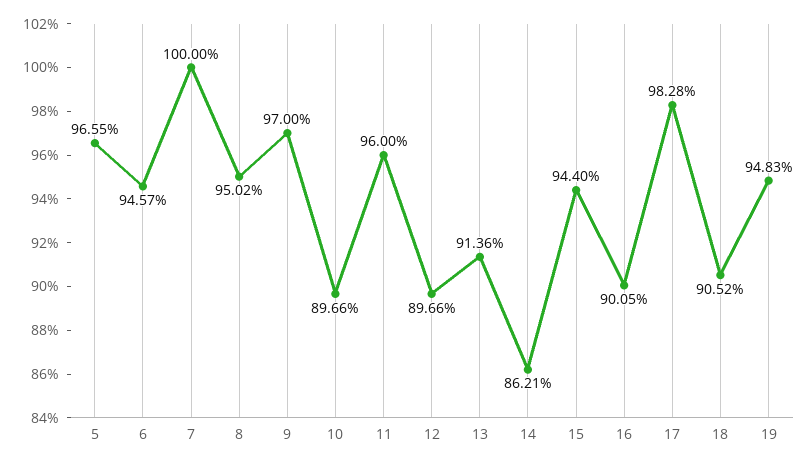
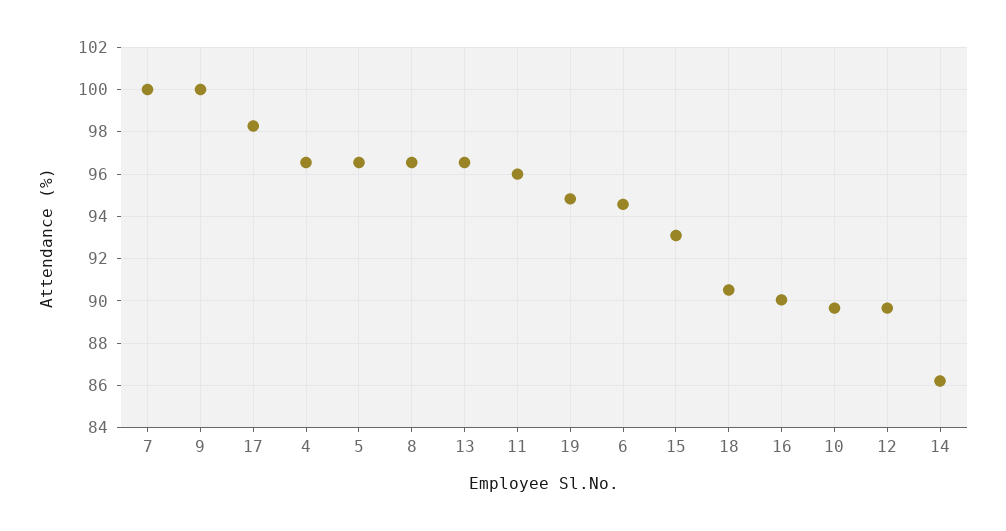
8: 95.02 -> 96.5
9: 97 -> 100
13: 91.36 -> 96.5
15: 94.4 -> 93
4: none -> 96.5

